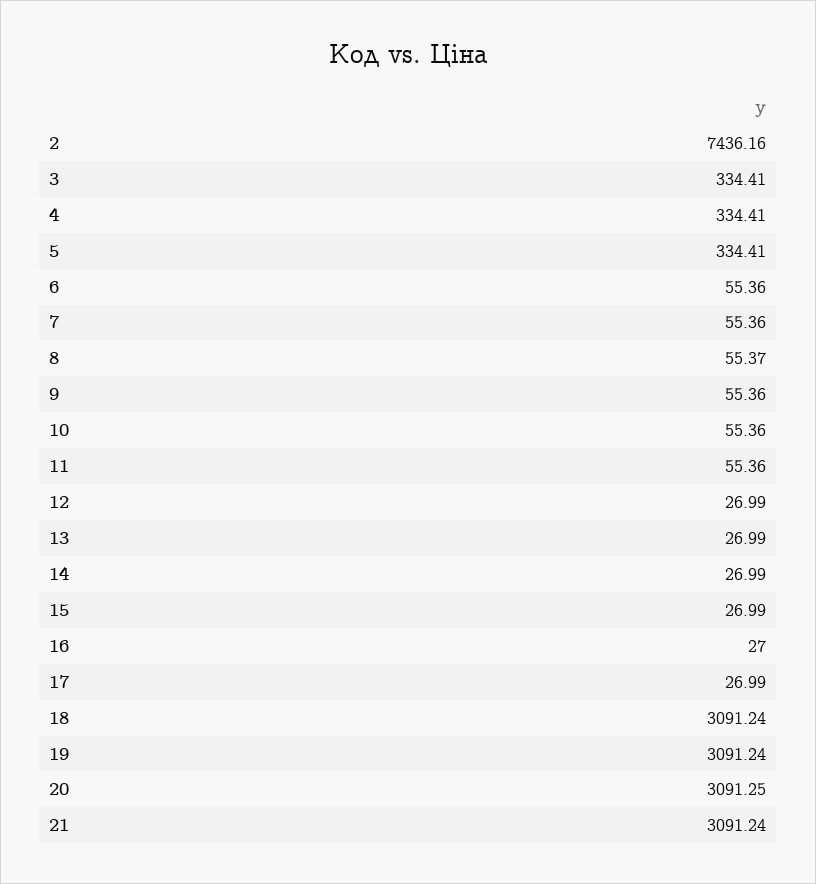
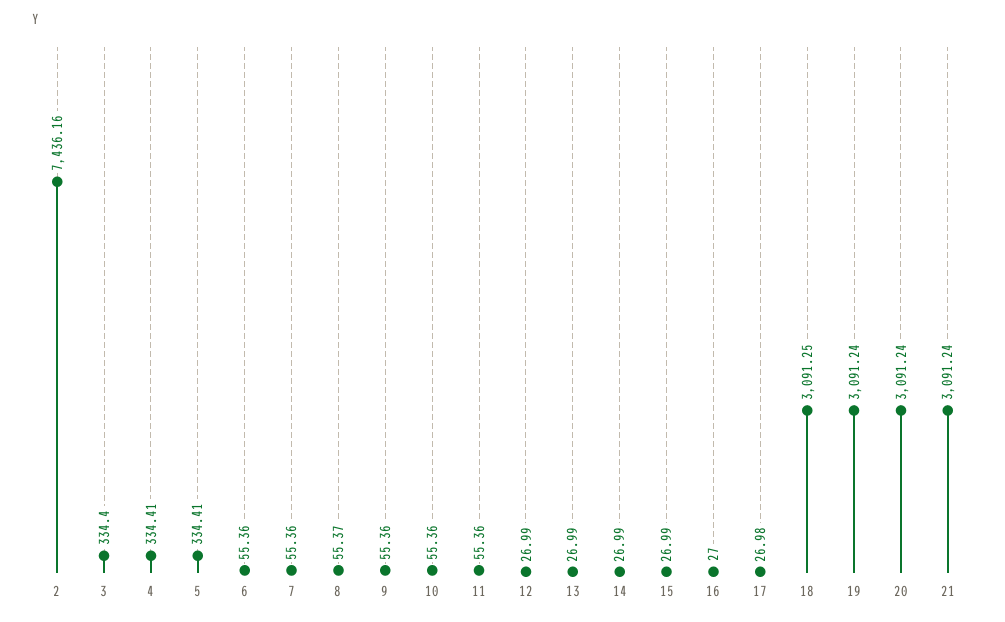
3: 334.41 -> 334.4
17: 26.99 -> 26.98
18: 3091.24 -> 3091.25
20: 3091.25 -> 3091.24

